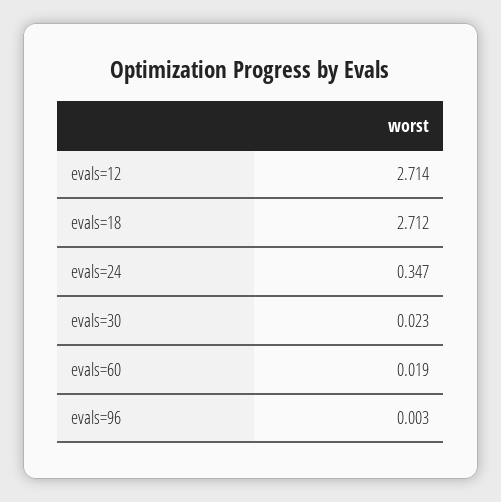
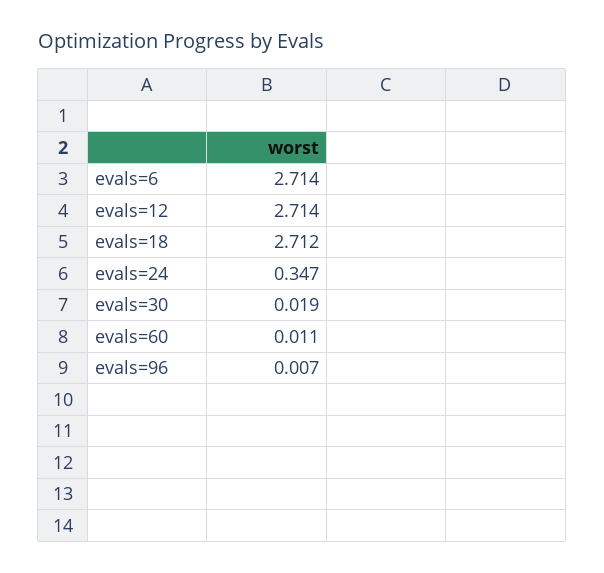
evals=30: 0.023 -> 0.019
evals=60: 0.019 -> 0.011
evals=96: 0.003 -> 0.007
evals=6: none -> 2.714

